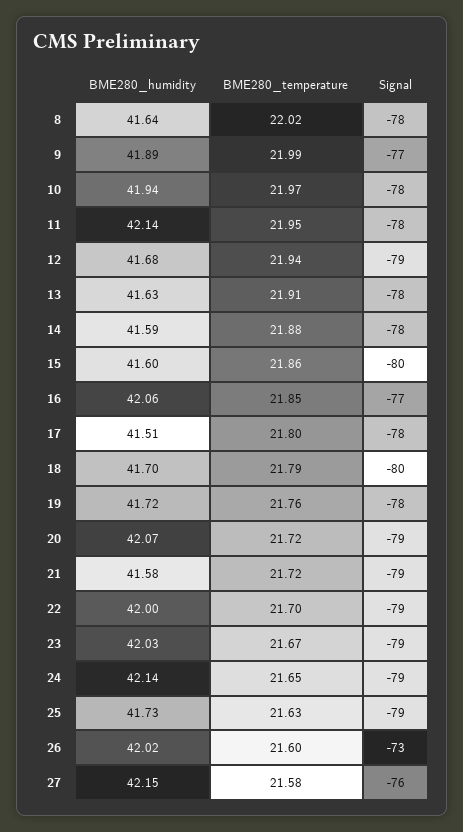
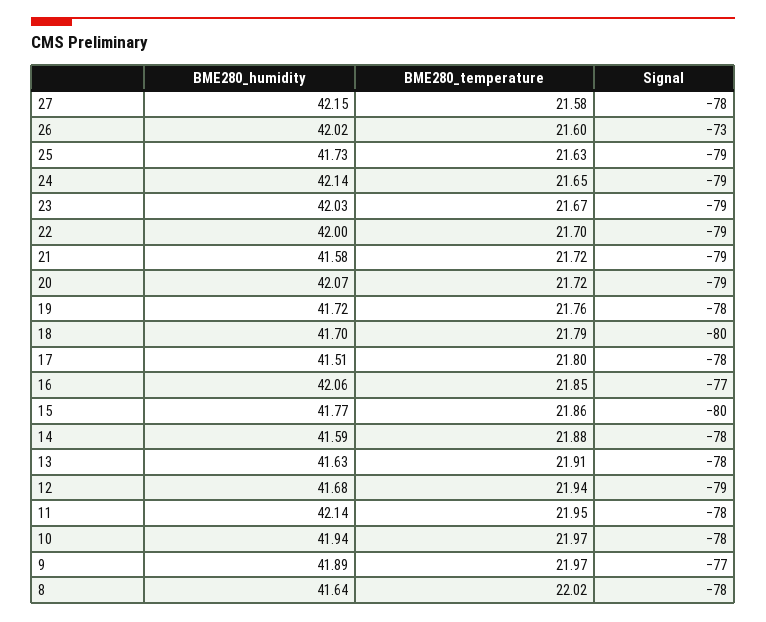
BME280_temperature, 9: 21.99 -> 21.97
BME280_humidity, 15: 41.6 -> 41.77
Signal, 27: -76 -> -78

